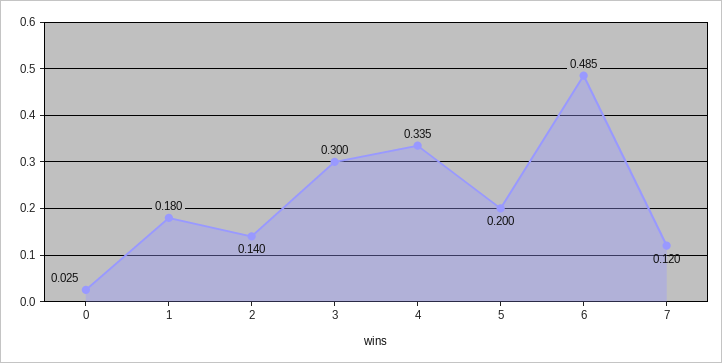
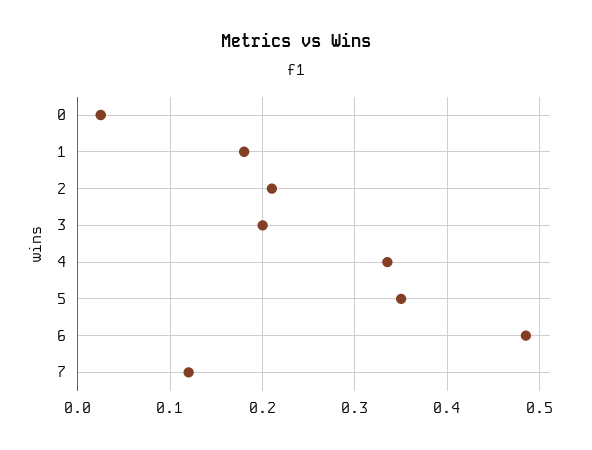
2: 0.14 -> 0.21
3: 0.3 -> 0.2
5: 0.2 -> 0.35

